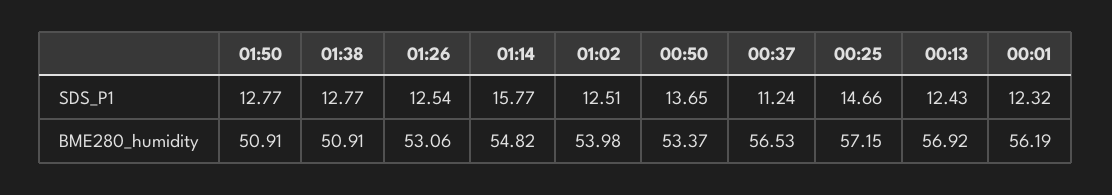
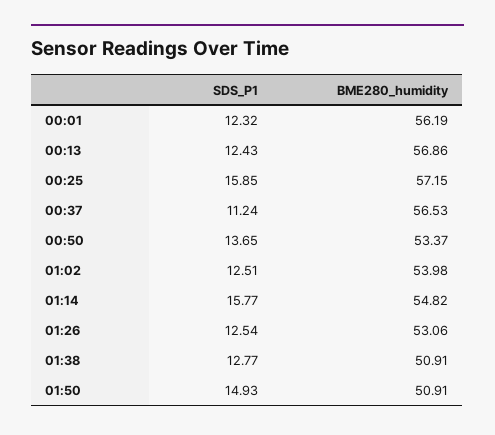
01:50, SDS_P1: 12.77 -> 14.93
00:25, SDS_P1: 14.66 -> 15.85
00:13, BME280_humidity: 56.92 -> 56.86

